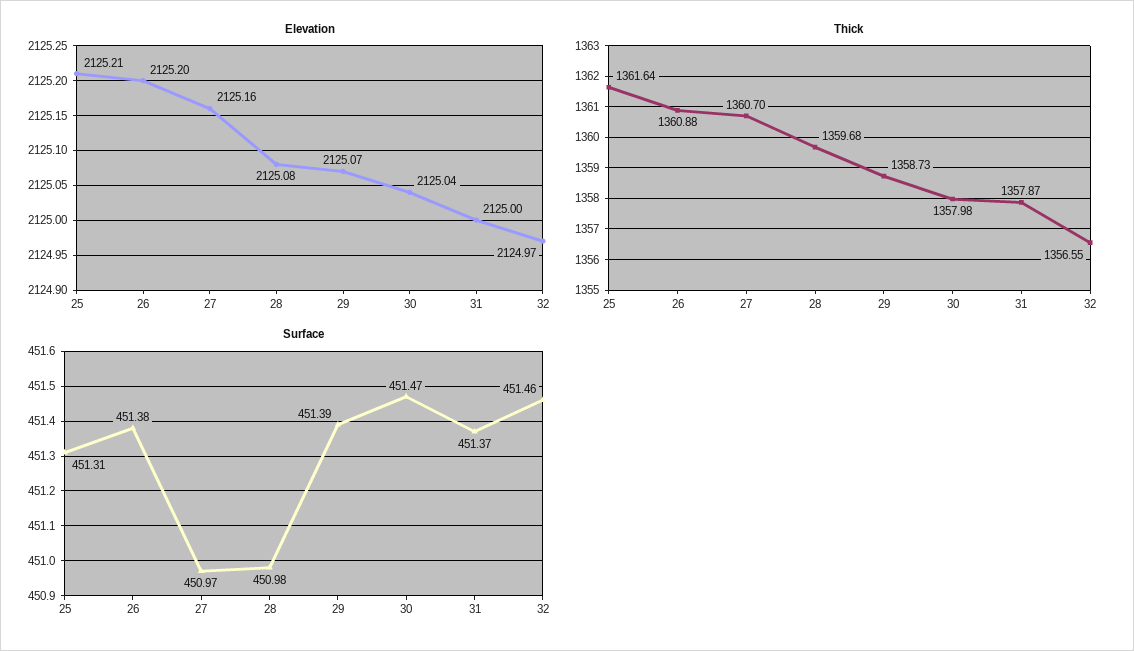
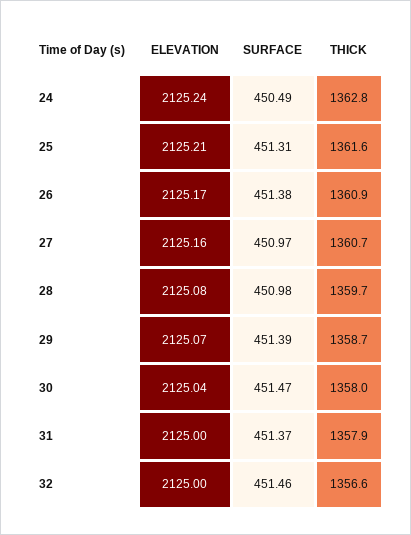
Elevation, 26: 2125.2 -> 2125.17
Elevation, 32: 2124.97 -> 2125
Elevation, 24: none -> 2125.24
Surface, 24: none -> 450.49
Thick, 24: none -> 1362.8

